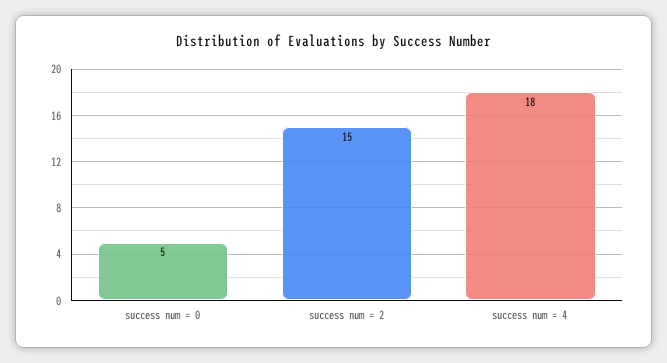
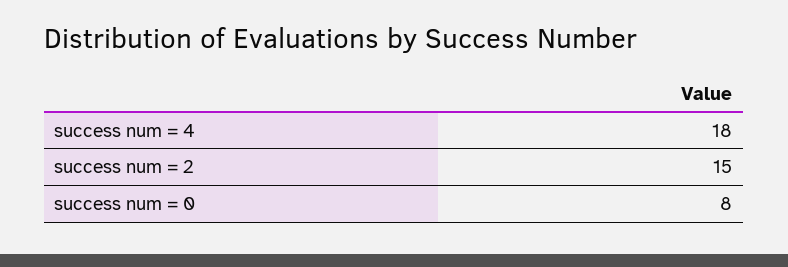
success num = 0: 5 -> 8

